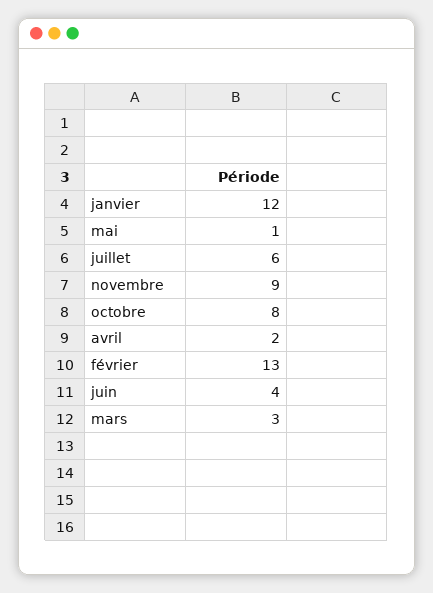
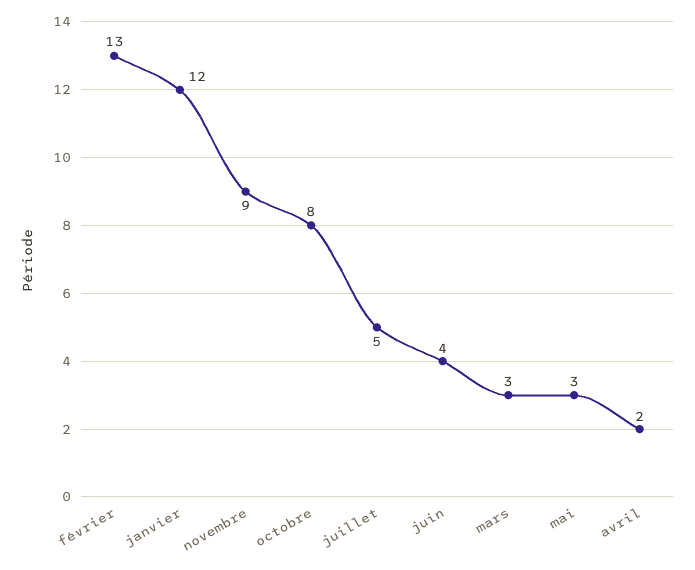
mai: 1 -> 3
juillet: 6 -> 5

